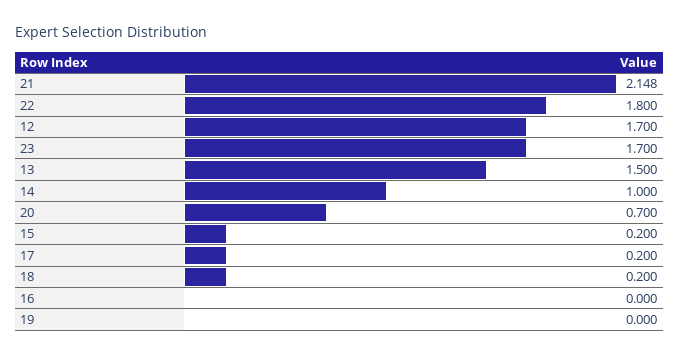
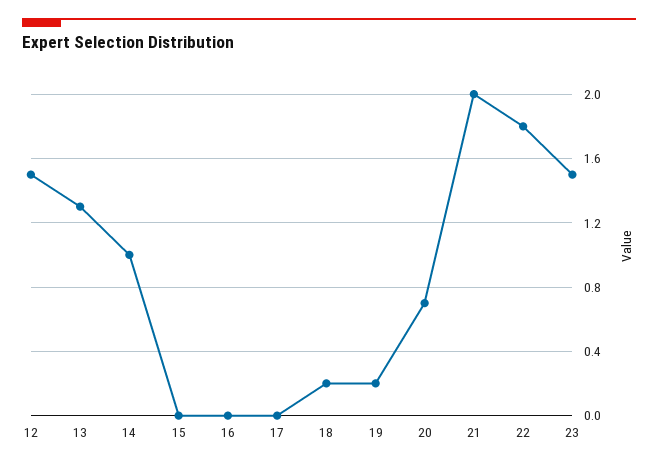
21: 2.148 -> 2
12: 1.7 -> 1.5
23: 1.7 -> 1.5
13: 1.5 -> 1.3
15: 0.2 -> 0
17: 0.2 -> 0
19: 0 -> 0.2

